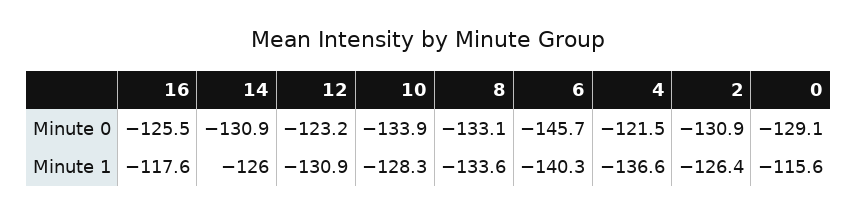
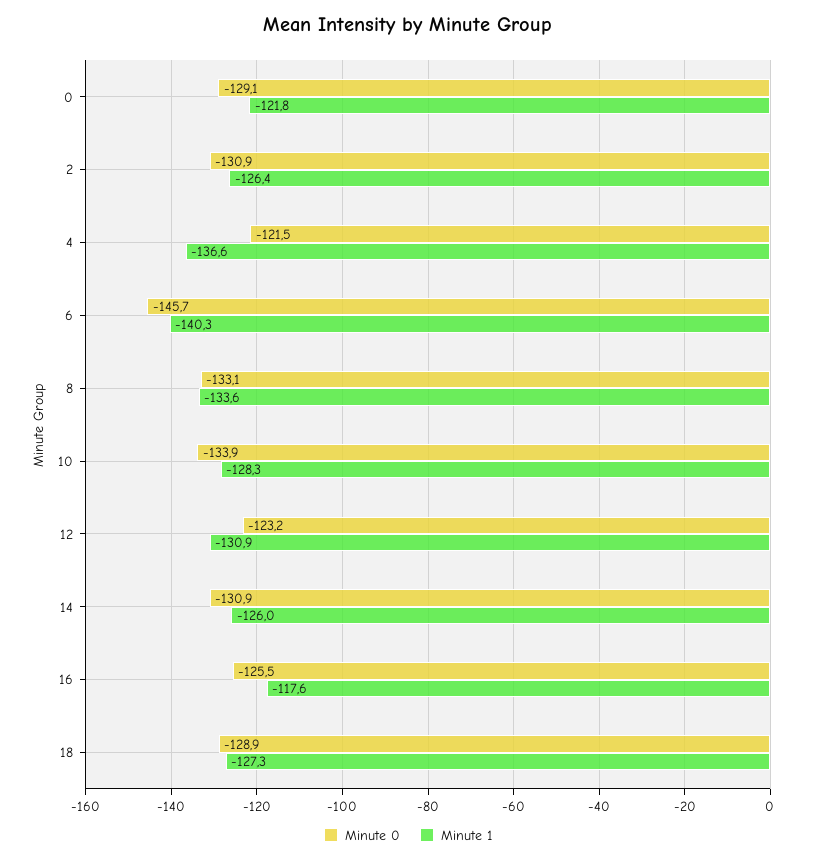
Minute 1, 0: -115.6 -> -121.8
Minute 0, 18: none -> -128.9
Minute 1, 18: none -> -127.3

